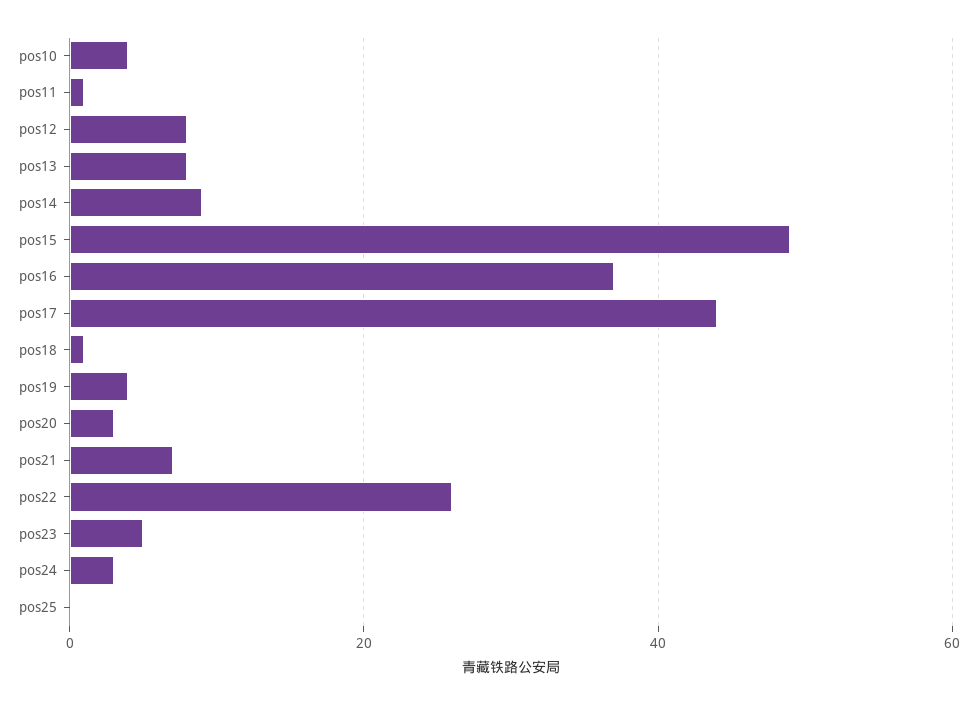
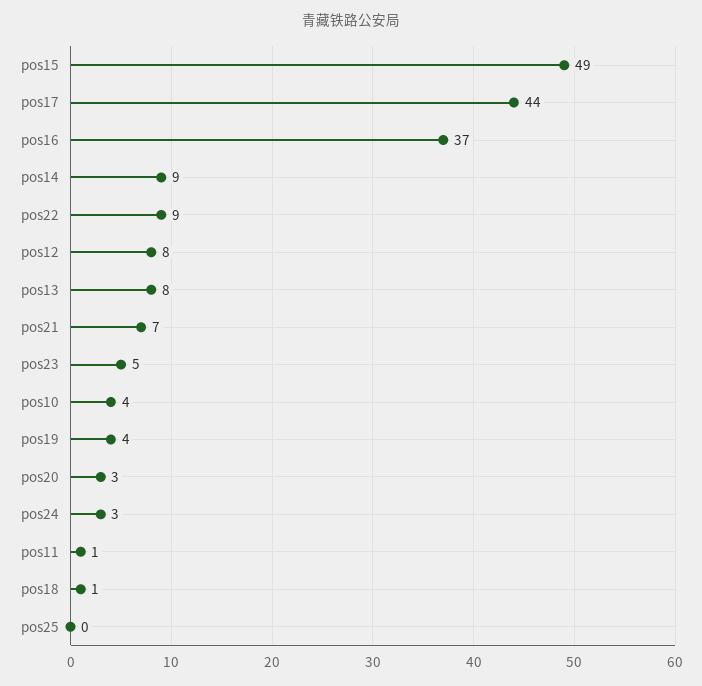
pos22: 25 -> 9

